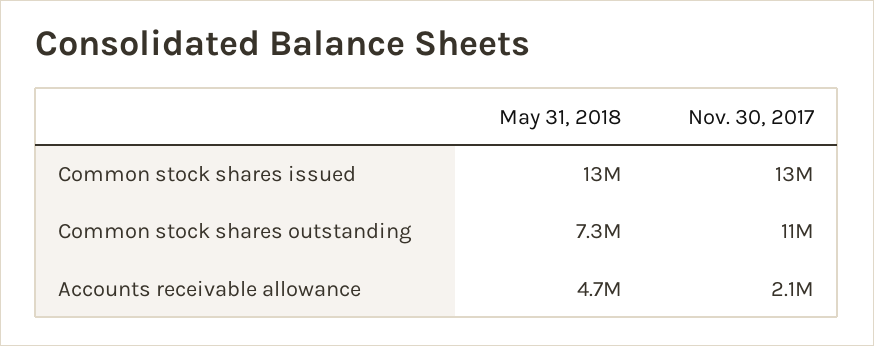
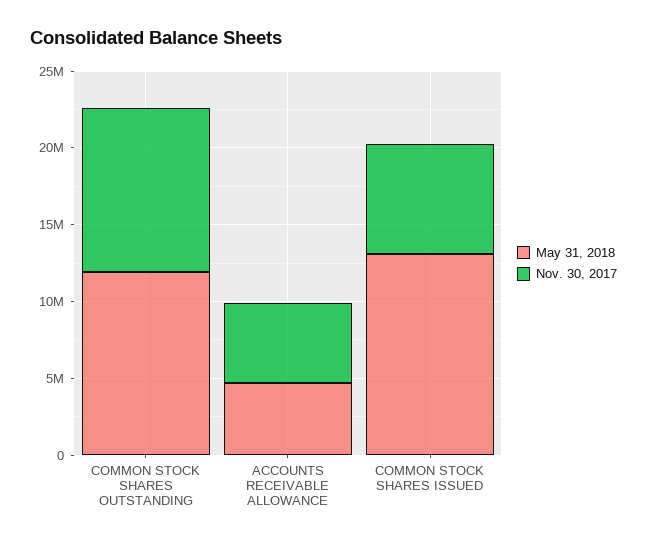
Nov. 30, 2017, Common stock shares issued: 13000000 -> 7000000
May 31, 2018, Common stock shares outstanding: 7300000 -> 12000000
Nov. 30, 2017, Accounts receivable allowance: 2100000 -> 5000000

